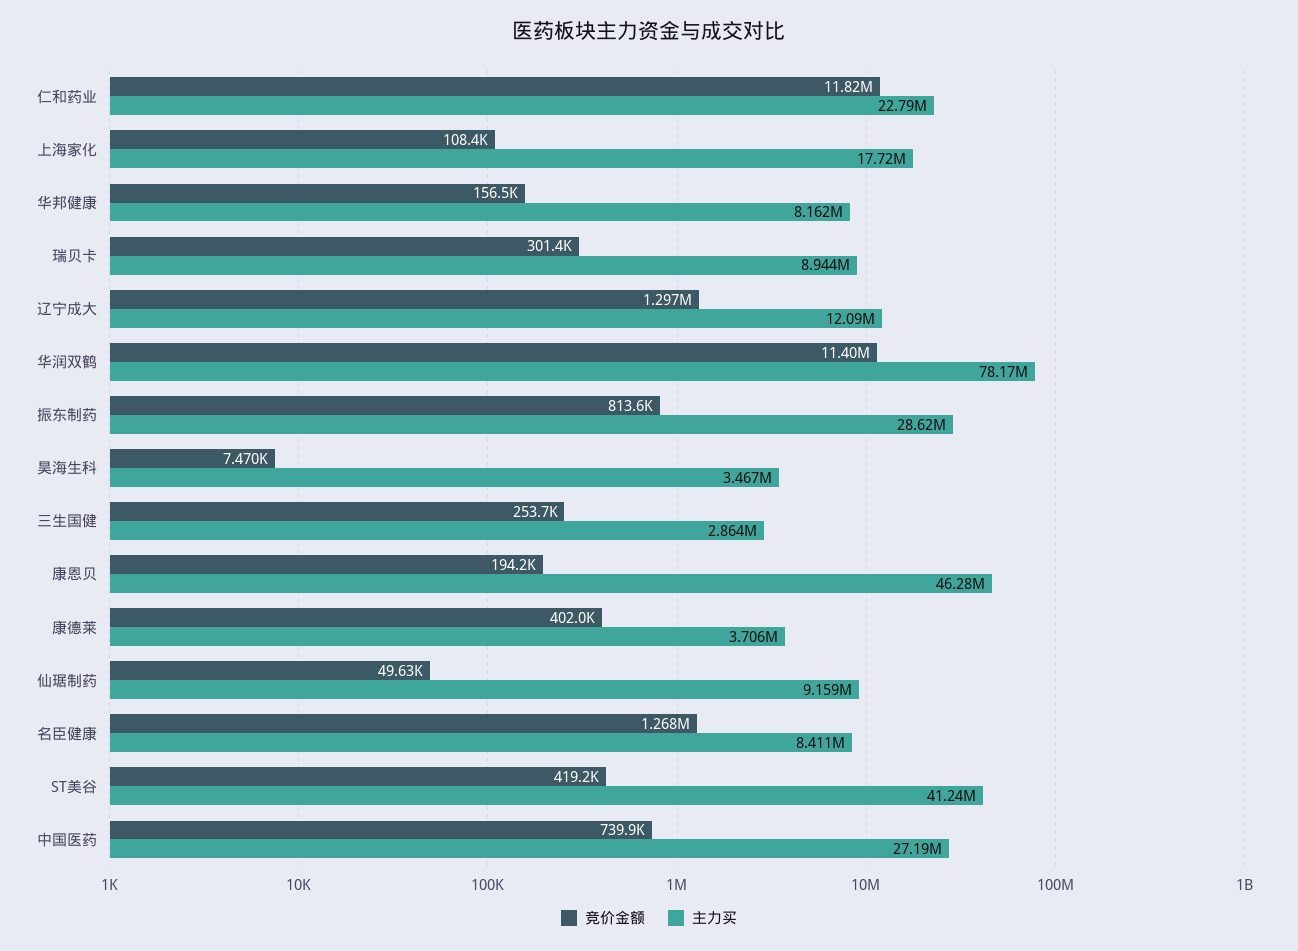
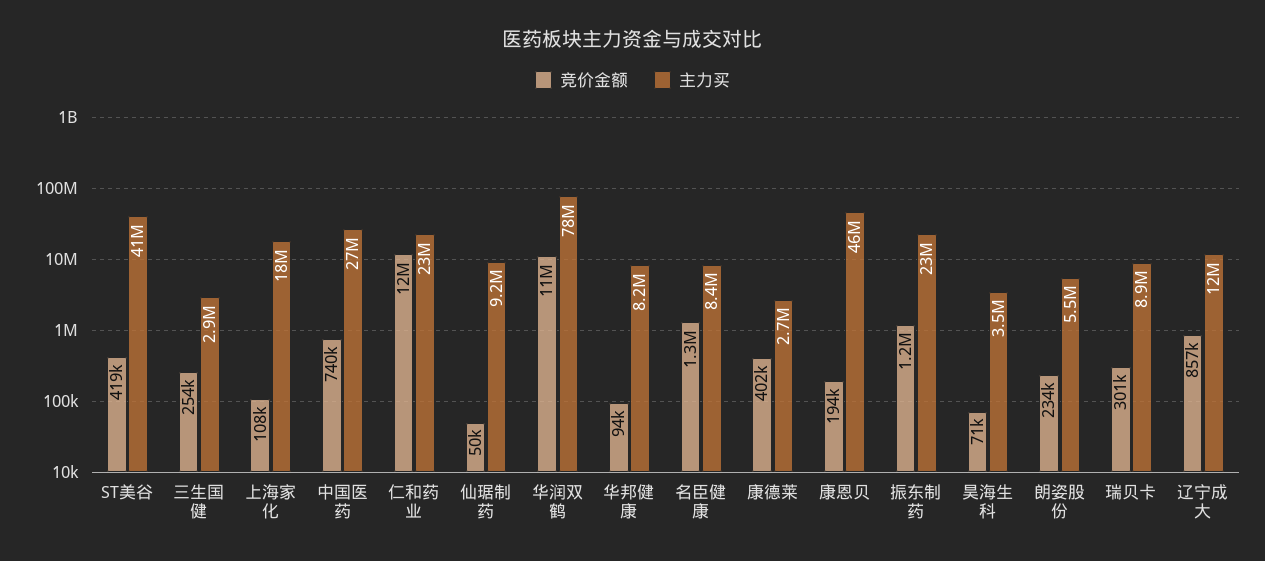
竞价金额, 华邦健康: 156500 -> 94000
竞价金额, 辽宁成大: 1297000 -> 857000
竞价金额, 振东制药: 813600 -> 1200000
主力买, 振东制药: 28620000 -> 23000000
竞价金额, 昊海生科: 7470 -> 71000
主力买, 康德莱: 3706000 -> 2700000
竞价金额, 朗姿股份: none -> 234000
主力买, 朗姿股份: none -> 5500000

